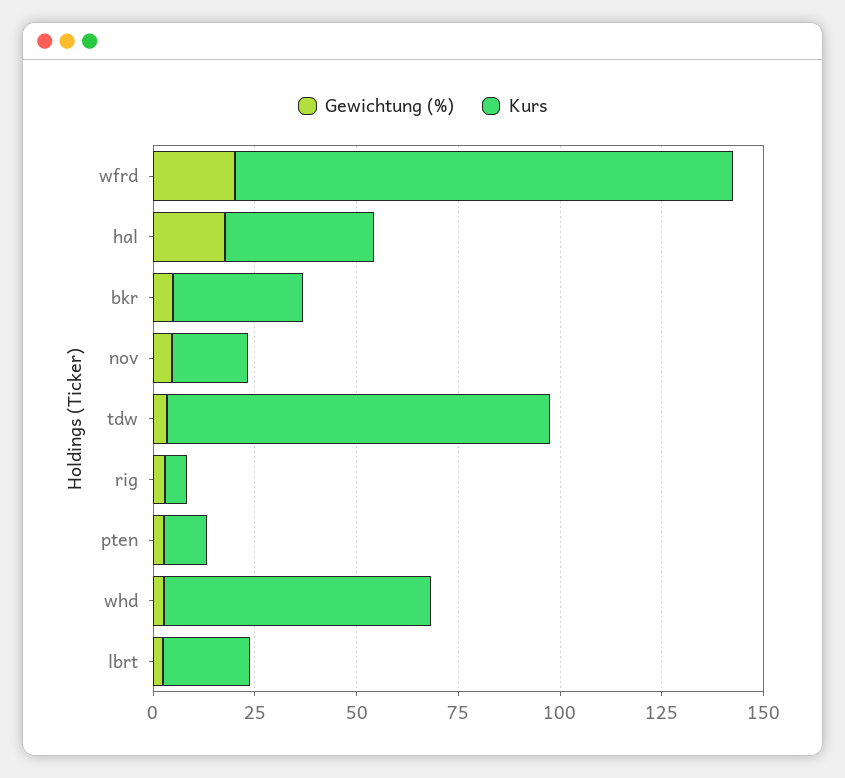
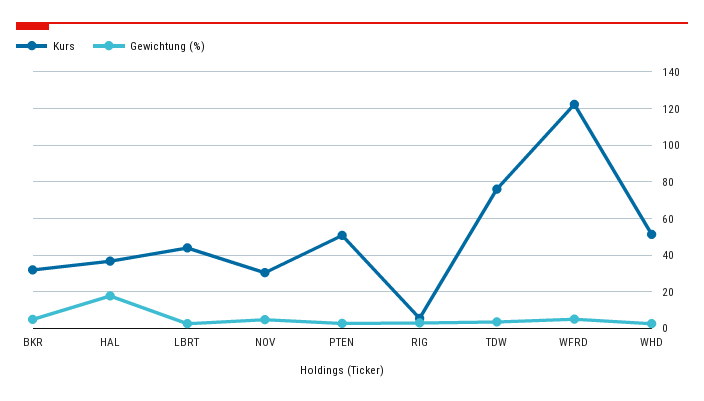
Gewichtung (%), wfrd: 20 -> 5
Kurs, nov: 20 -> 30
Kurs, tdw: 95 -> 75
Kurs, pten: 10 -> 50
Kurs, whd: 65 -> 50
Kurs, lbrt: 20 -> 45

